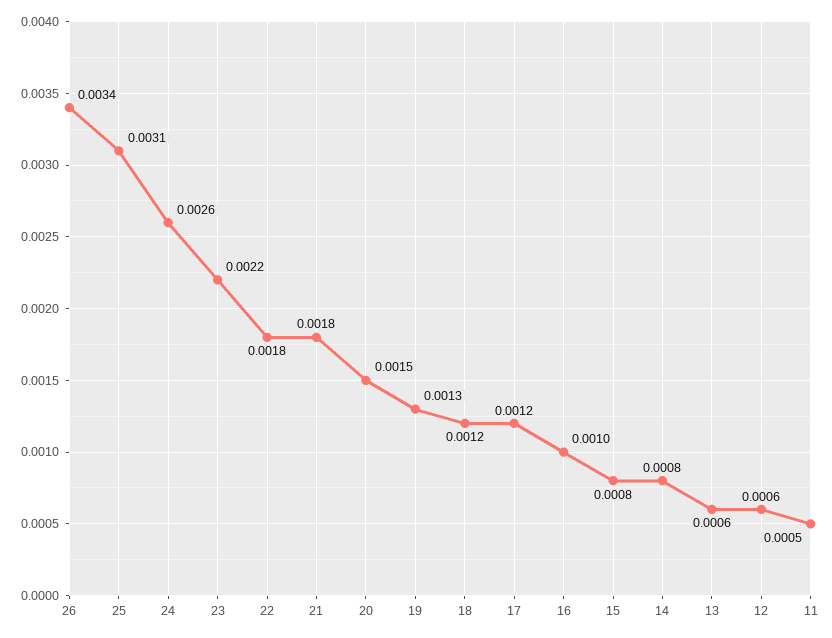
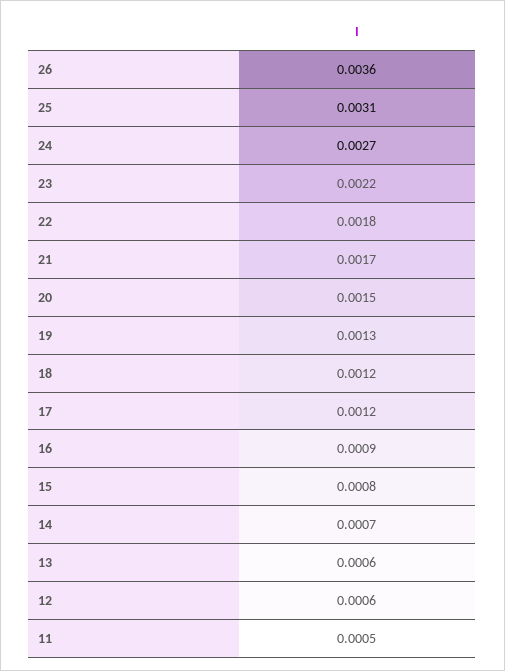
26: 0.0034 -> 0.0036
24: 0.0026 -> 0.0027
21: 0.0018 -> 0.0017
16: 0.001 -> 0.0009
14: 0.0008 -> 0.0007

